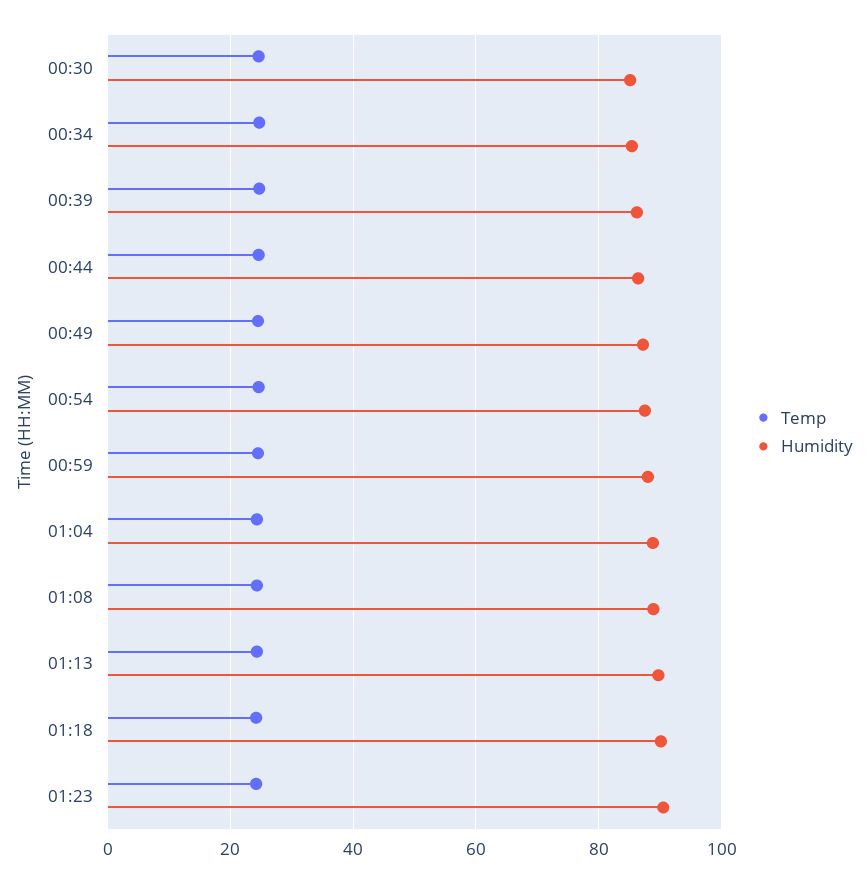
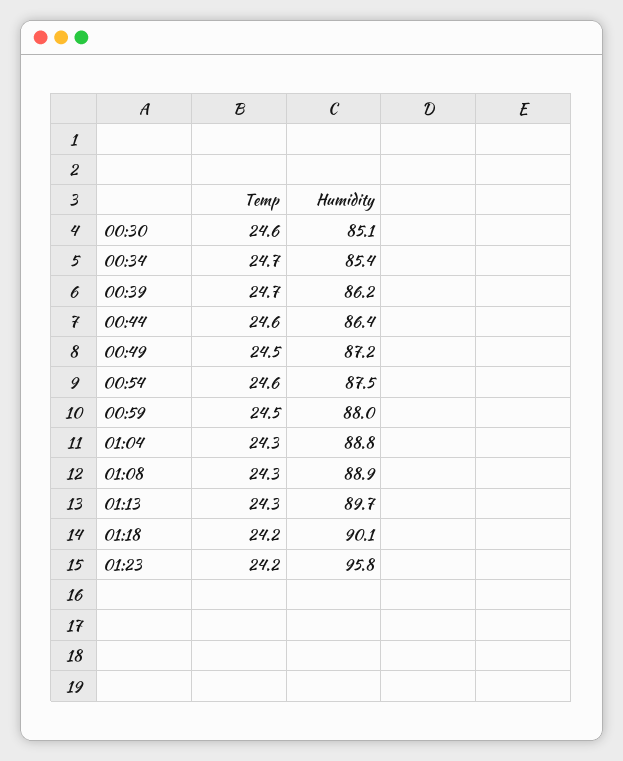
Humidity, 01:23: 90 -> 95.8

